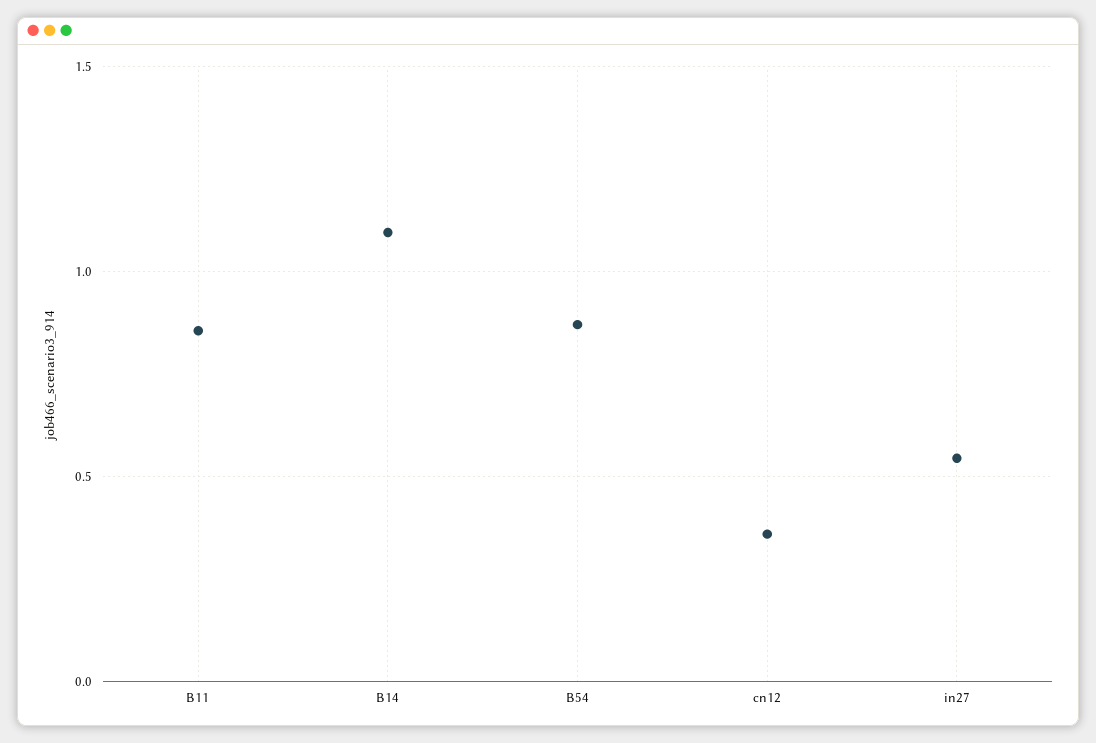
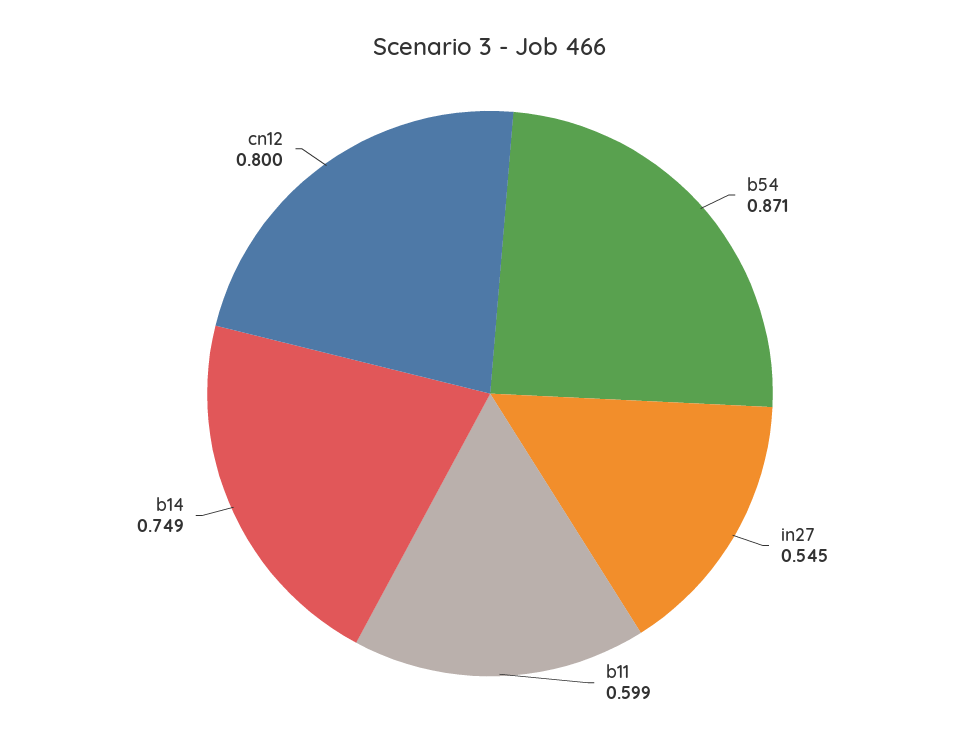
B11: 0.85 -> 0.599
B14: 1.1 -> 0.749
cn12: 0.35 -> 0.8

